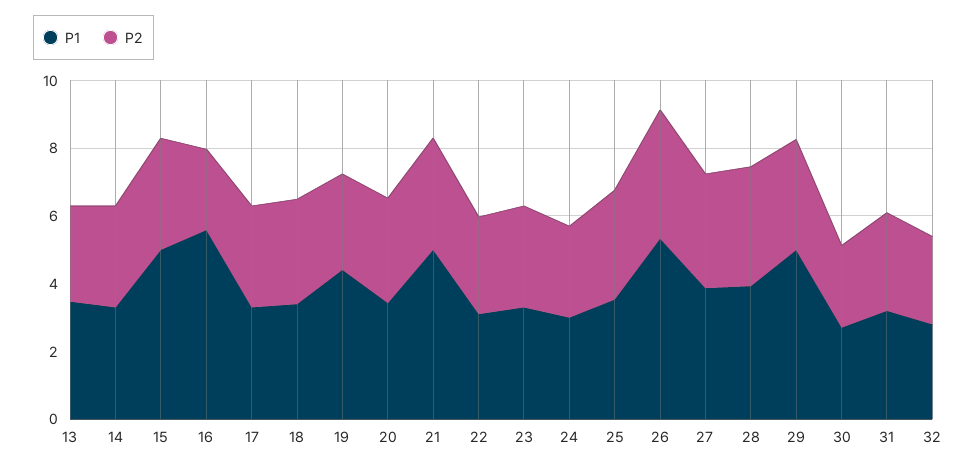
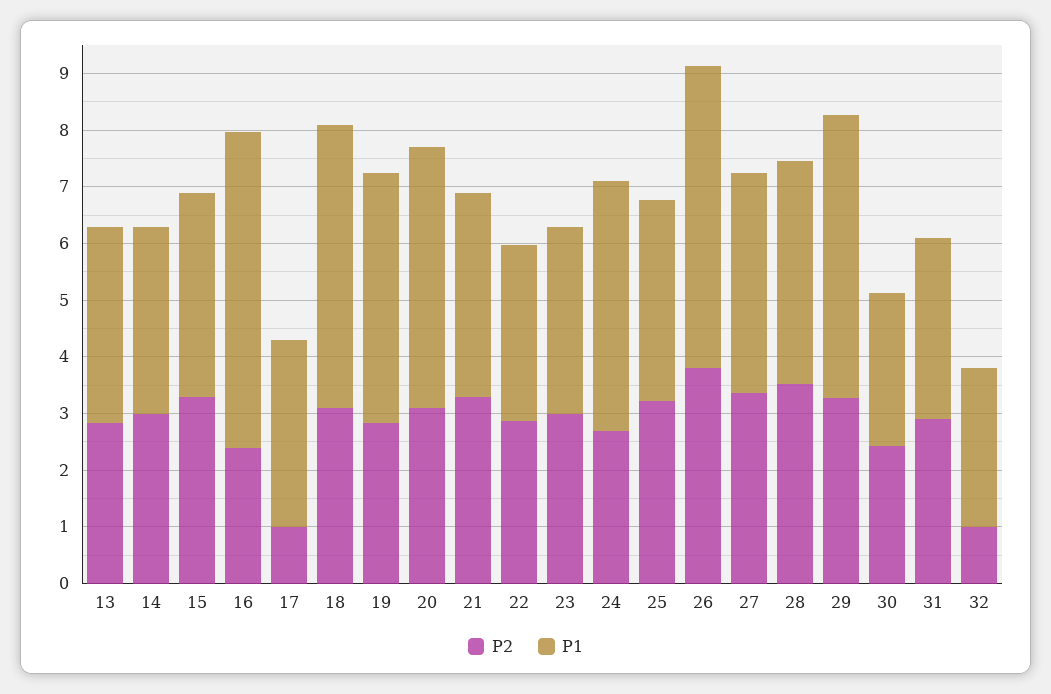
P1, 15: 5 -> 3.6
P2, 17: 3 -> 1
P1, 18: 3.5 -> 5
P1, 20: 3.5 -> 4.6
P1, 21: 5 -> 3.6
P1, 24: 3 -> 4.4
P2, 32: 2.5 -> 1

